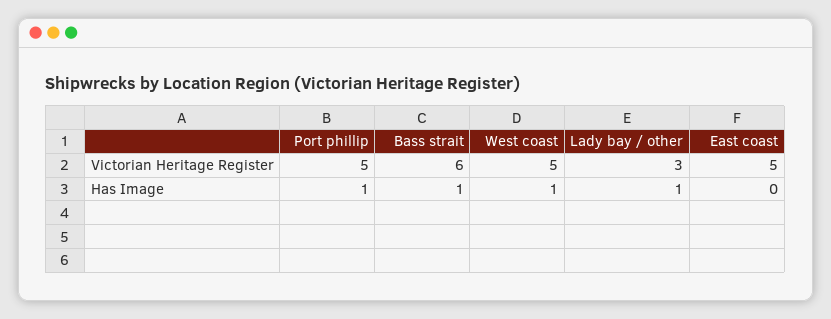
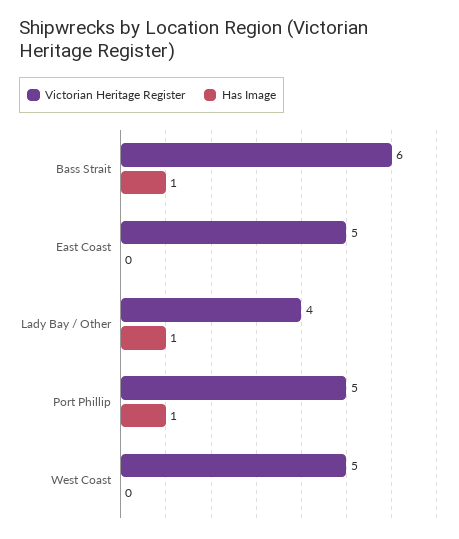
Victorian Heritage Register, Lady bay / other: 3 -> 4
Has Image, West coast: 1 -> 0

